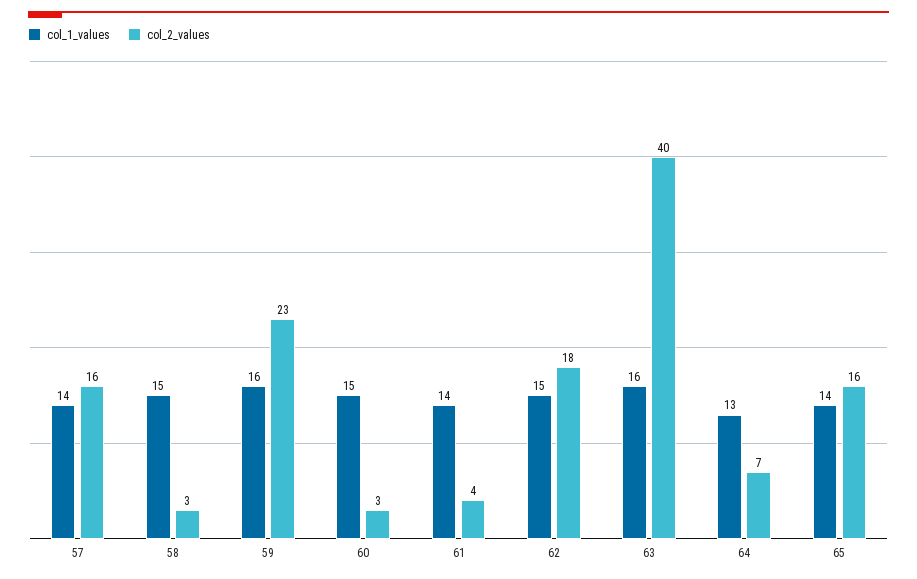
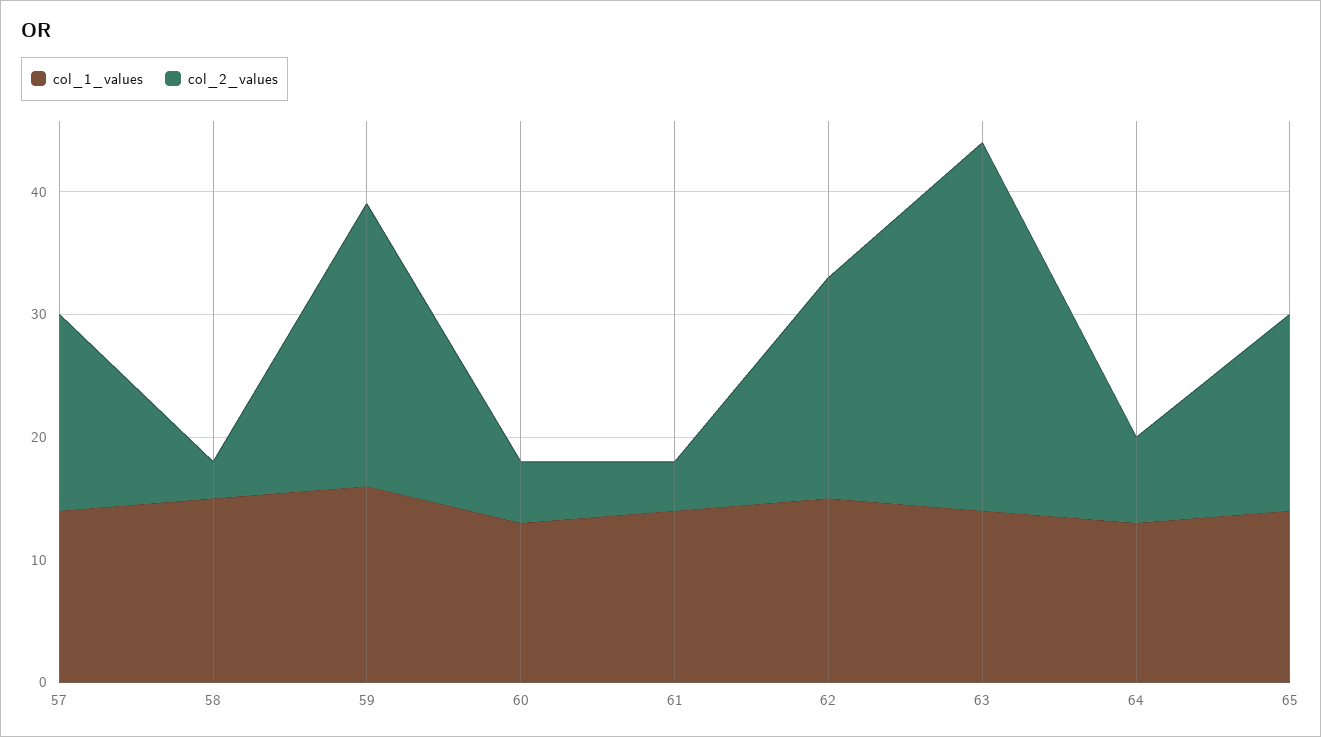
col_1_values, 60: 15 -> 13
col_2_values, 60: 3 -> 5
col_1_values, 63: 16 -> 14
col_2_values, 63: 40 -> 30

